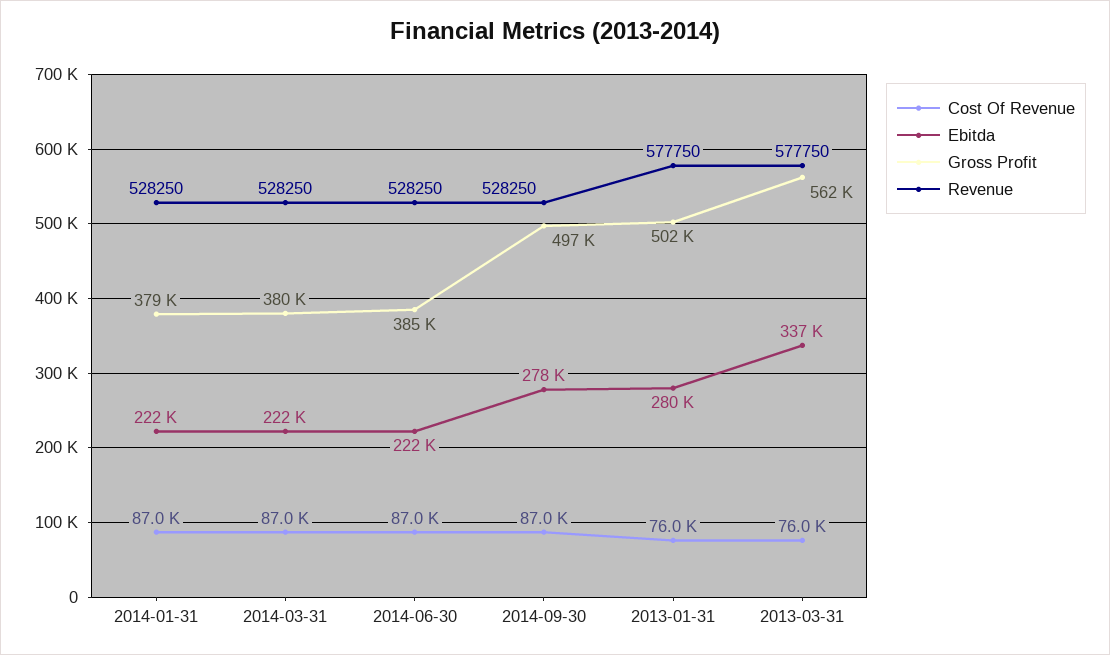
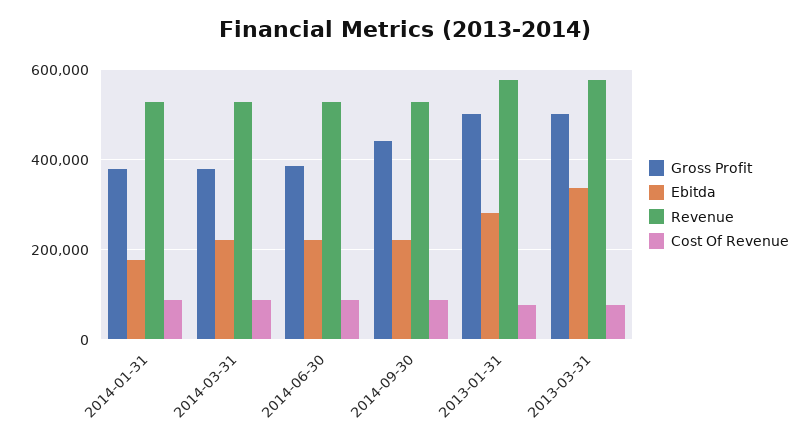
Ebitda, 2014-01-31: 222000 -> 180000
Ebitda, 2014-09-30: 278000 -> 220000
Gross Profit, 2014-09-30: 497000 -> 440000
Gross Profit, 2013-03-31: 562000 -> 500000

